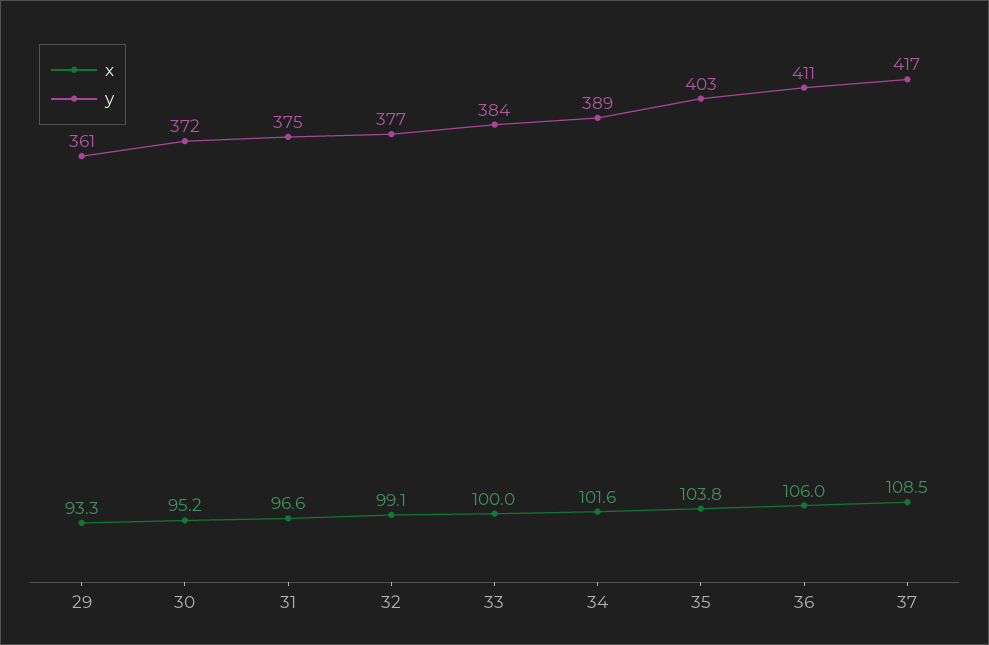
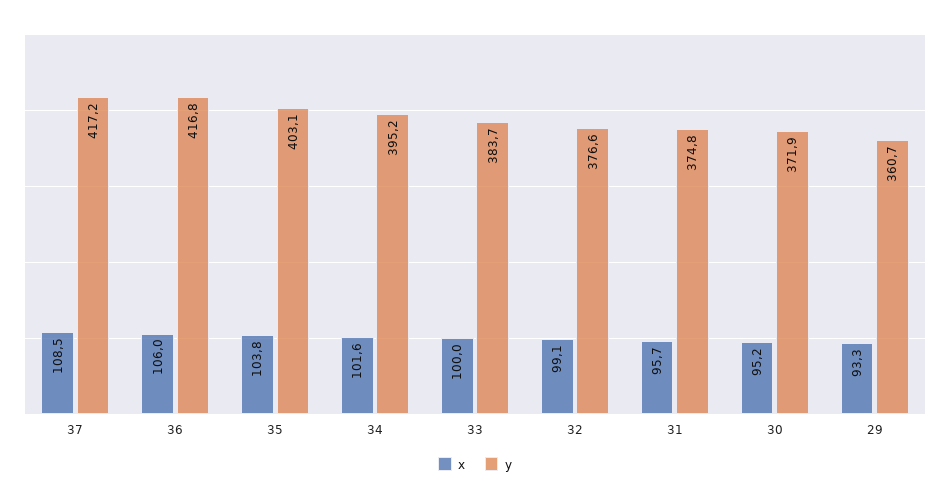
x, 31: 96.6 -> 95.7
y, 34: 389 -> 395.2
y, 36: 411 -> 416.8

